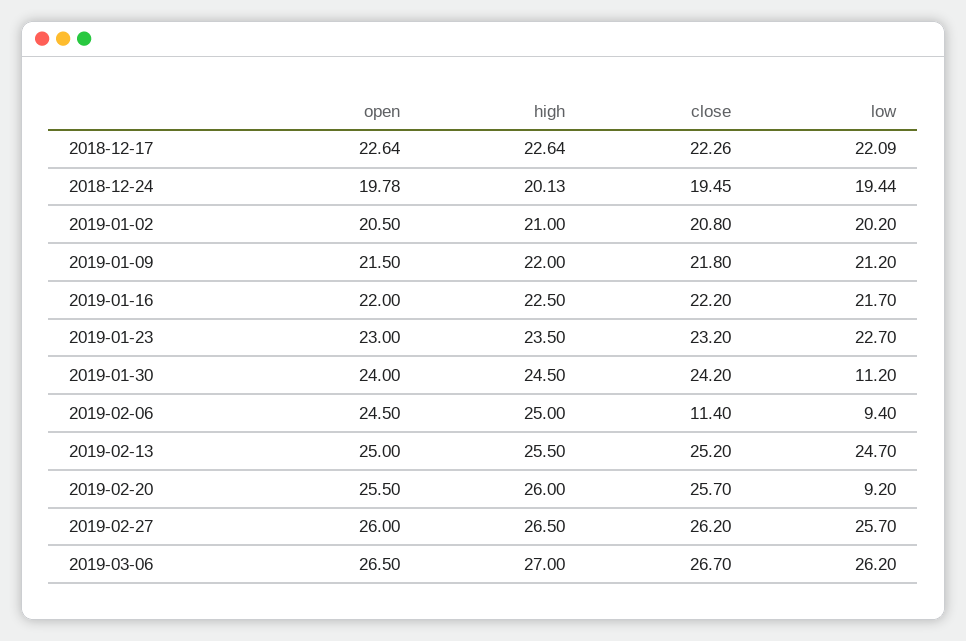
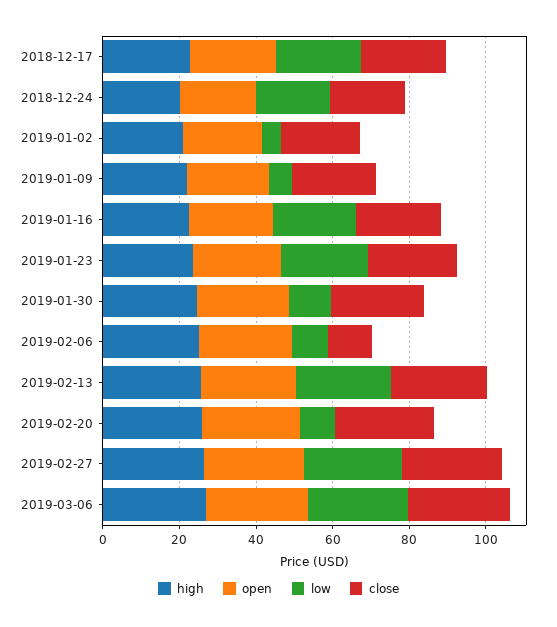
low, 2019-01-02: 20.2 -> 5
low, 2019-01-09: 21.2 -> 5

